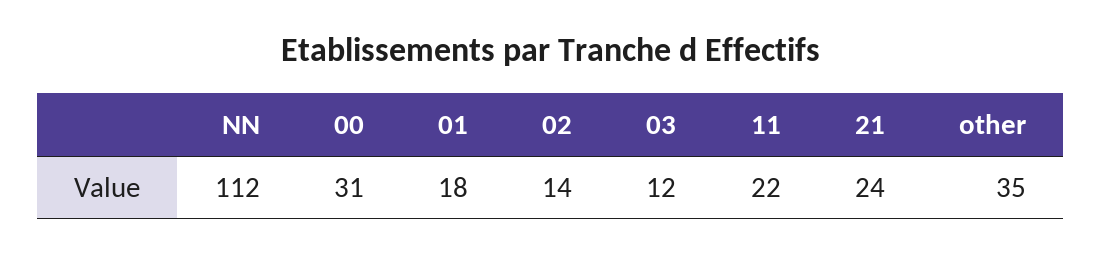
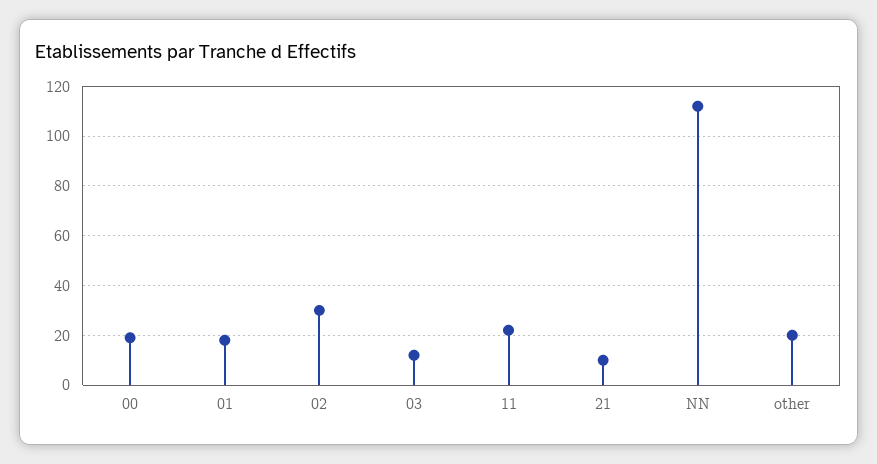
00: 31 -> 20
02: 14 -> 30
21: 24 -> 10
other: 35 -> 20

